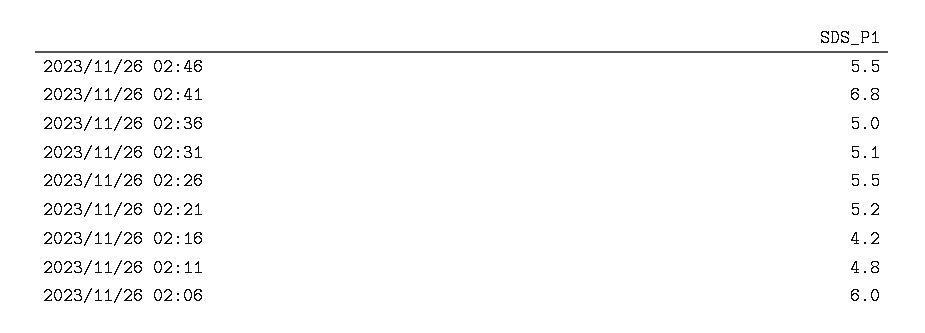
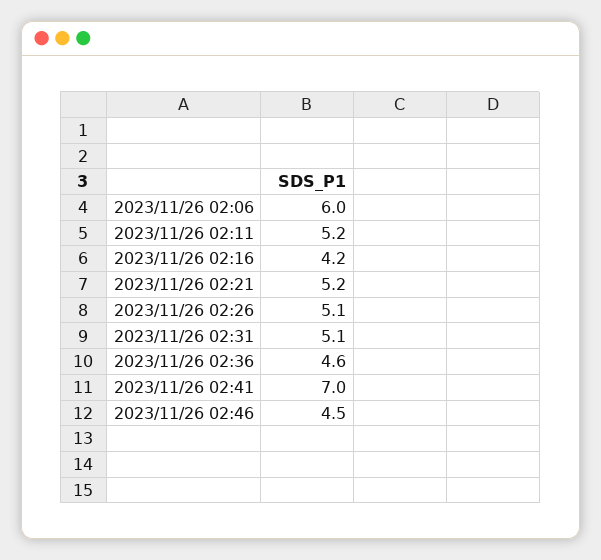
2023/11/26 02:46: 5.5 -> 4.5
2023/11/26 02:41: 6.8 -> 7
2023/11/26 02:36: 5 -> 4.6
2023/11/26 02:26: 5.5 -> 5.1
2023/11/26 02:11: 4.8 -> 5.2

